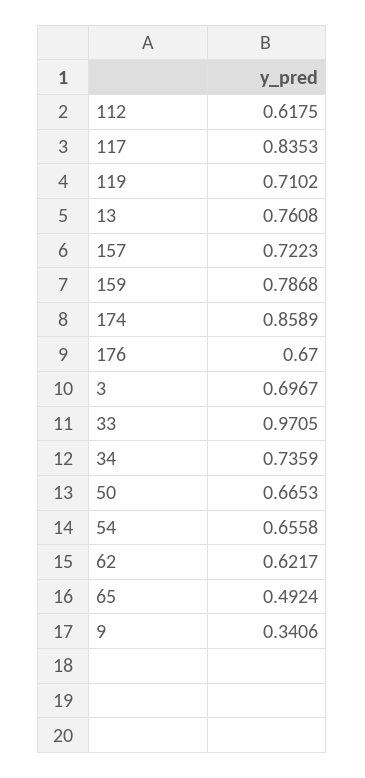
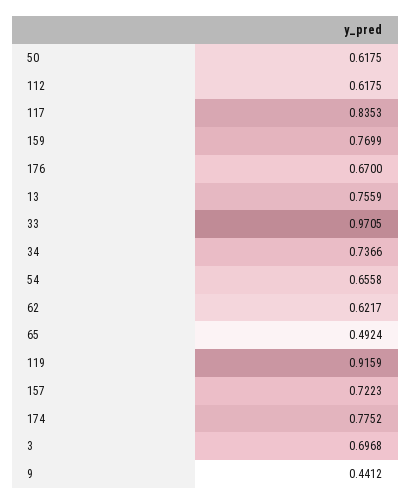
119: 0.7102 -> 0.9159
13: 0.7608 -> 0.7559
159: 0.7868 -> 0.7699
174: 0.8589 -> 0.7752
3: 0.6967 -> 0.6968
34: 0.7359 -> 0.7366
50: 0.6653 -> 0.6175
9: 0.3406 -> 0.4412

